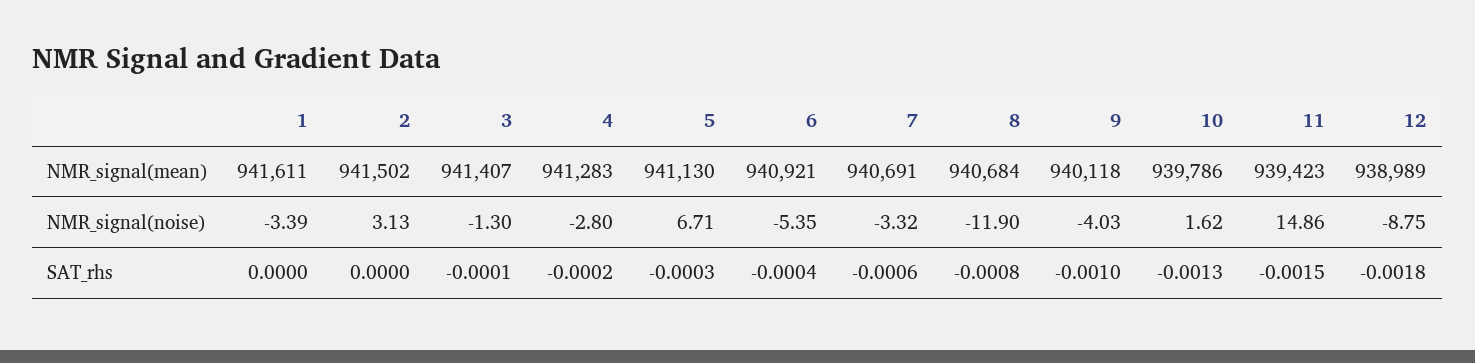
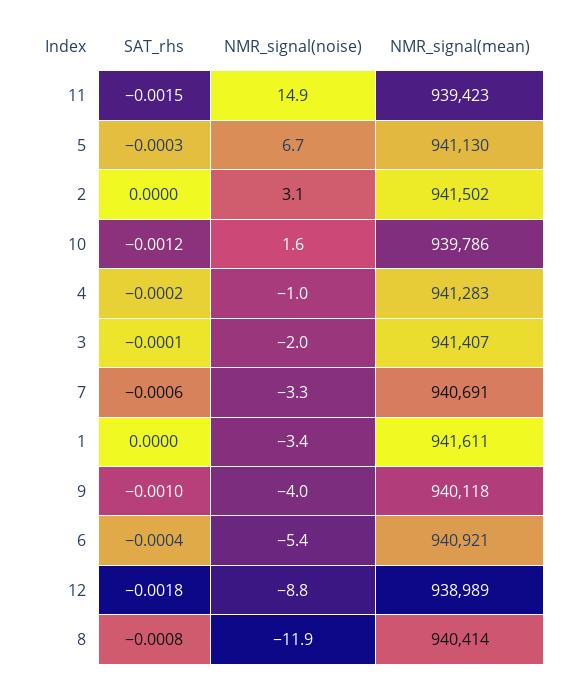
8, NMR_signal(mean): 940684 -> 940414
3, NMR_signal(noise): -1.3 -> -2
4, NMR_signal(noise): -2.8 -> -1
10, SAT_rhs: -0.0013 -> -0.0012

